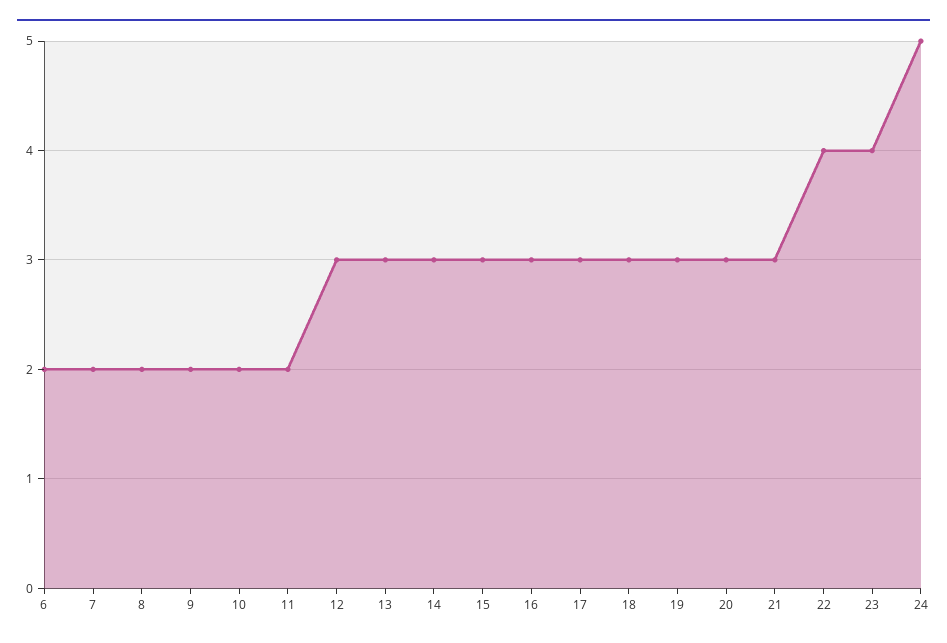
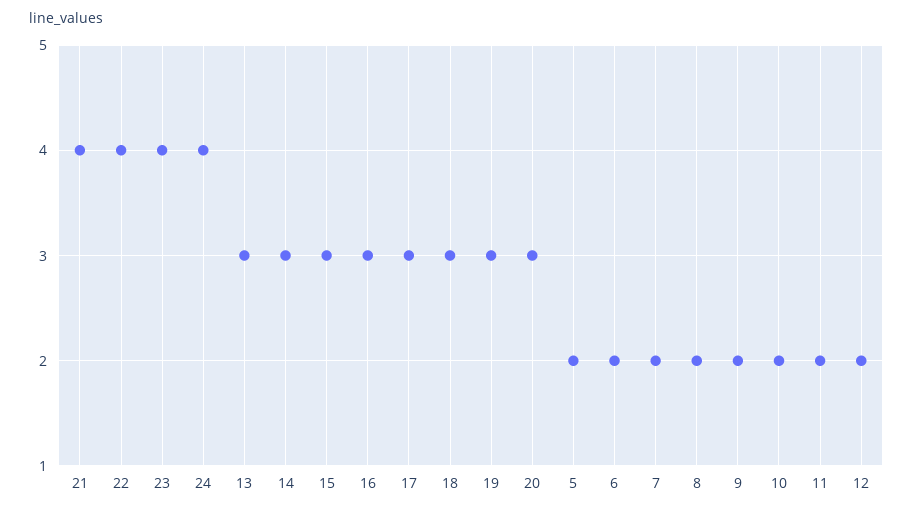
12: 3 -> 2
21: 3 -> 4
24: 5 -> 4
5: none -> 2

